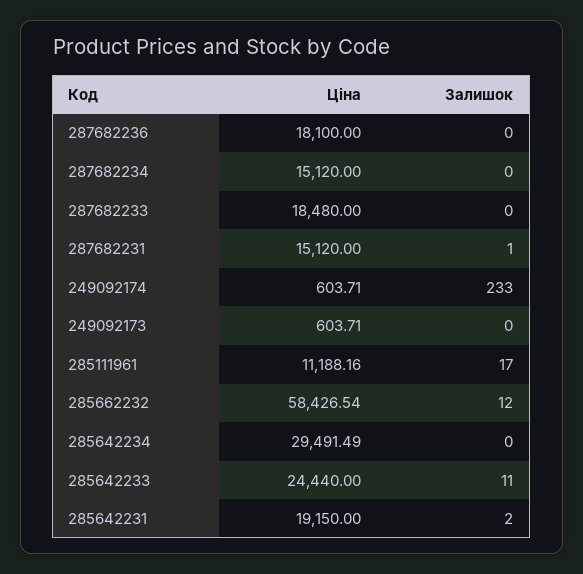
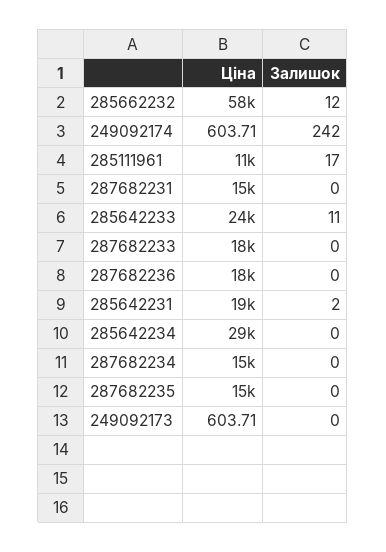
Залишок, 287682231: 1 -> 0
Залишок, 249092174: 233 -> 242
Ціна, 287682235: none -> 15000
Залишок, 287682235: none -> 0

